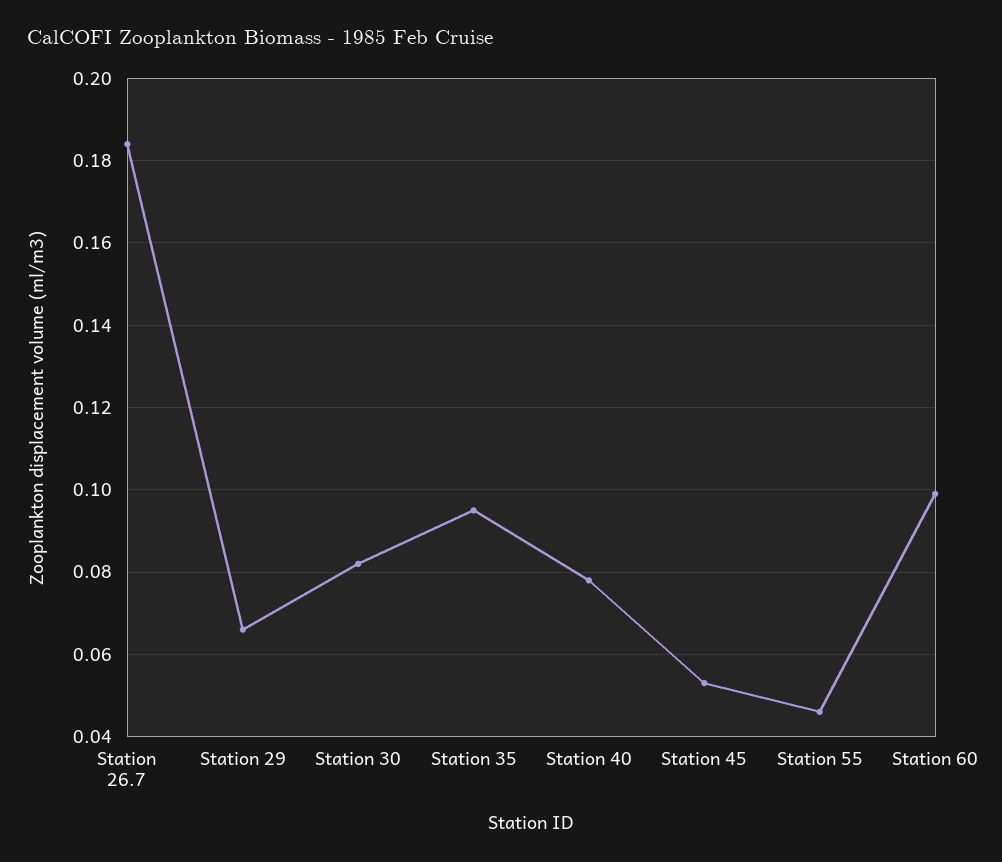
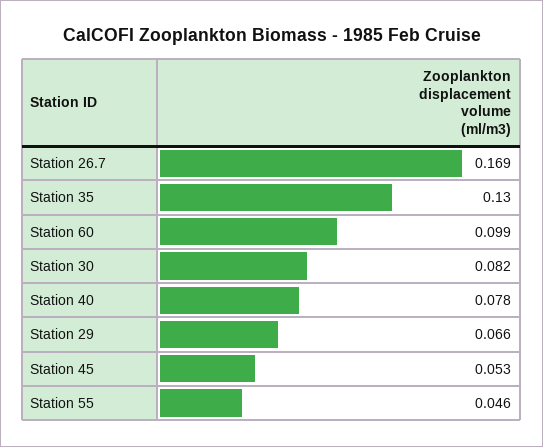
Station 26.7: 0.185 -> 0.169
Station 35: 0.095 -> 0.13

